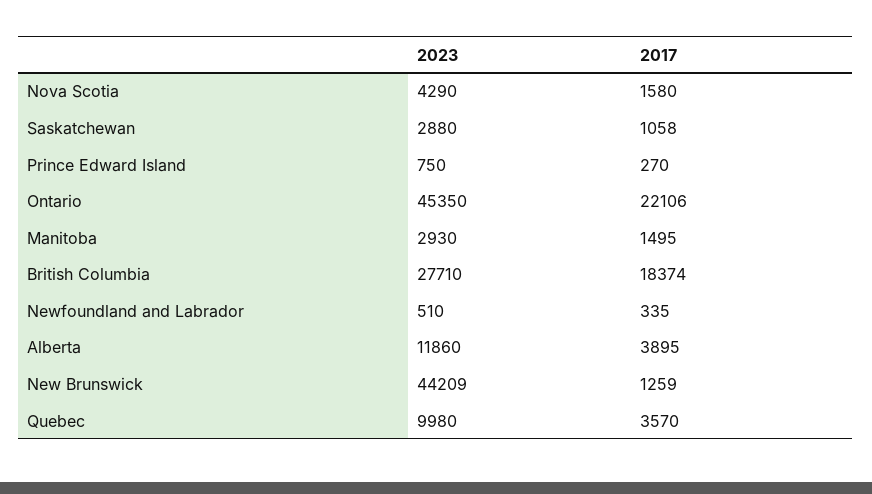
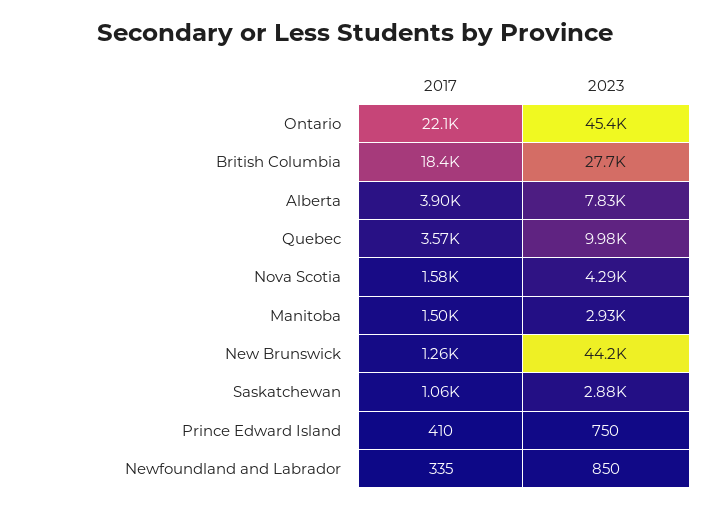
2017, Prince Edward Island: 270 -> 410
2023, Newfoundland and Labrador: 510 -> 850
2023, Alberta: 11860 -> 7830

